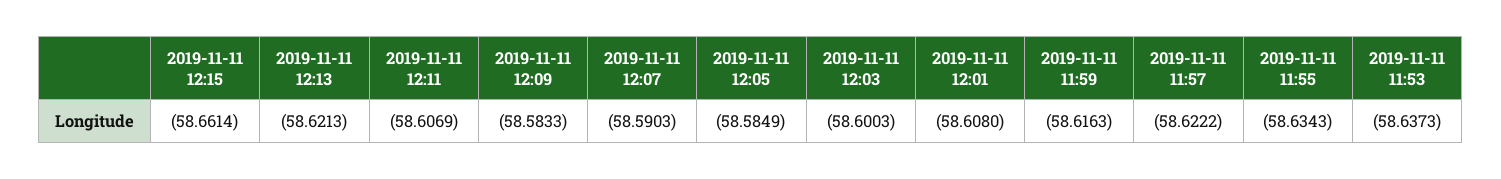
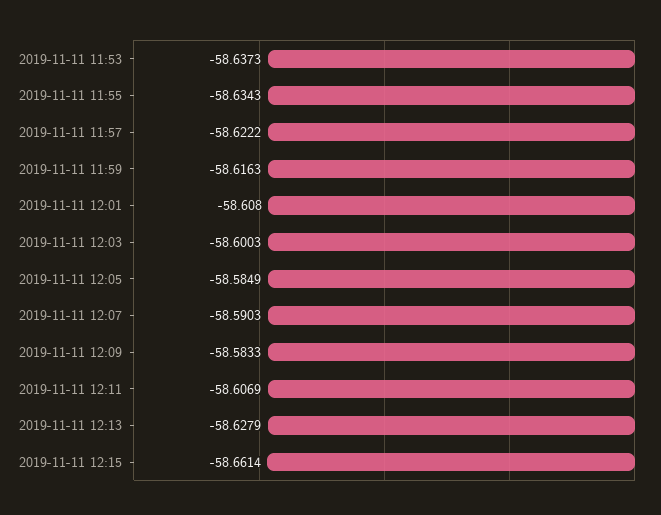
2019-11-11 12:13: -58.6213 -> -58.6279

